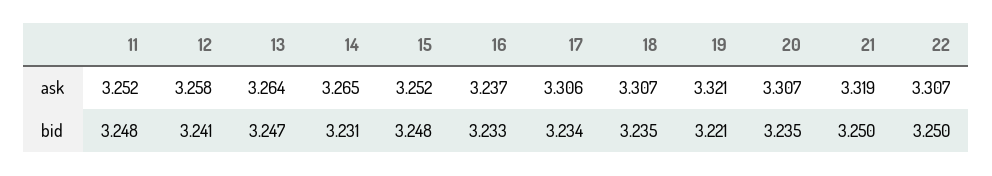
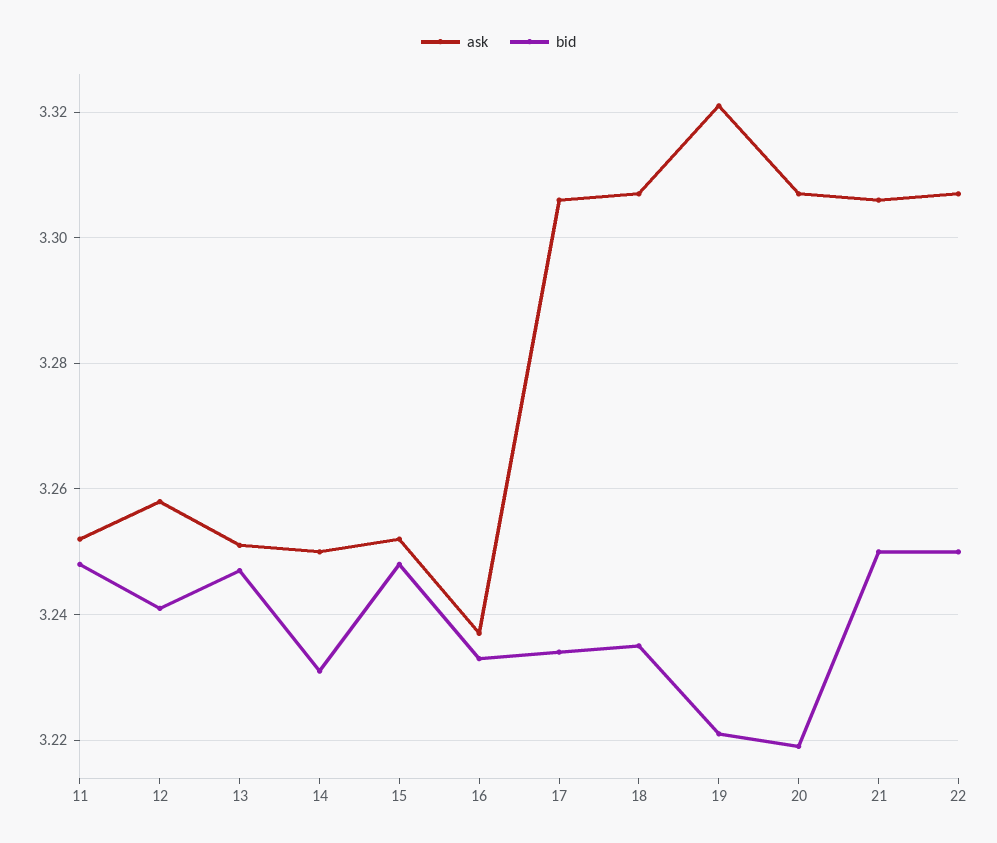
ask, 13: 3.264 -> 3.25
ask, 14: 3.265 -> 3.25
ask, 21: 3.319 -> 3.305
bid, 20: 3.235 -> 3.22

